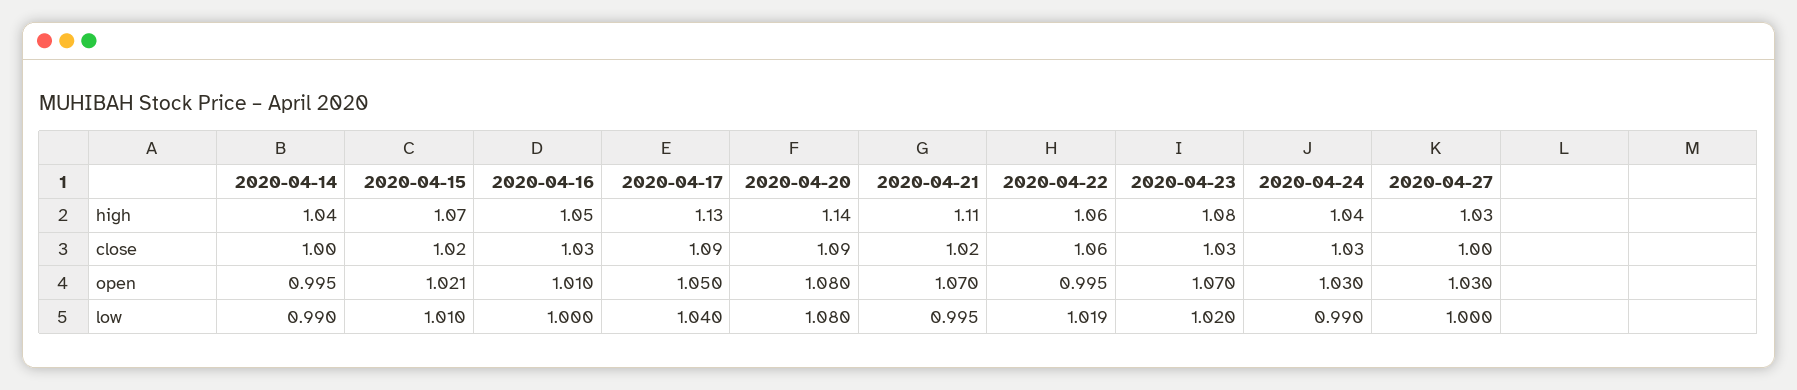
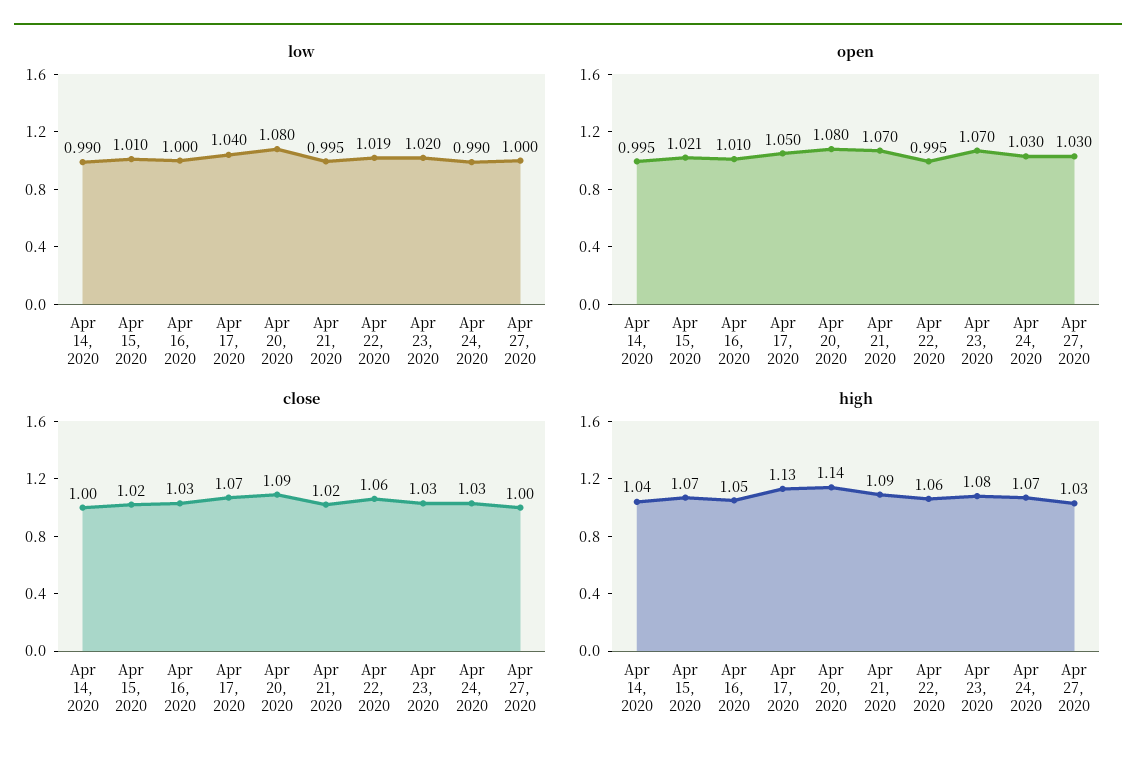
high, 2020-04-21: 1.11 -> 1.09
high, 2020-04-24: 1.04 -> 1.07
close, 2020-04-17: 1.09 -> 1.07

